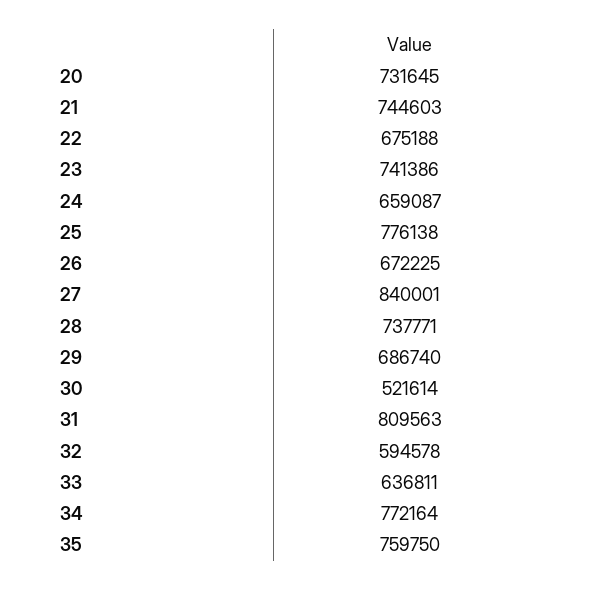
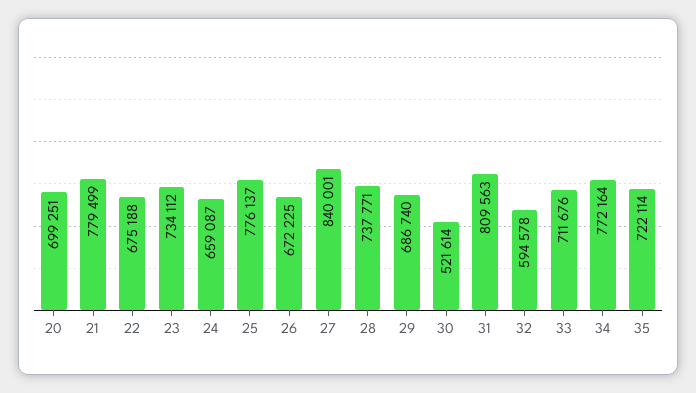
20: 731645 -> 699251
21: 744603 -> 779499
23: 741386 -> 734112
25: 776138 -> 776137
33: 636811 -> 711676
35: 759750 -> 722114

